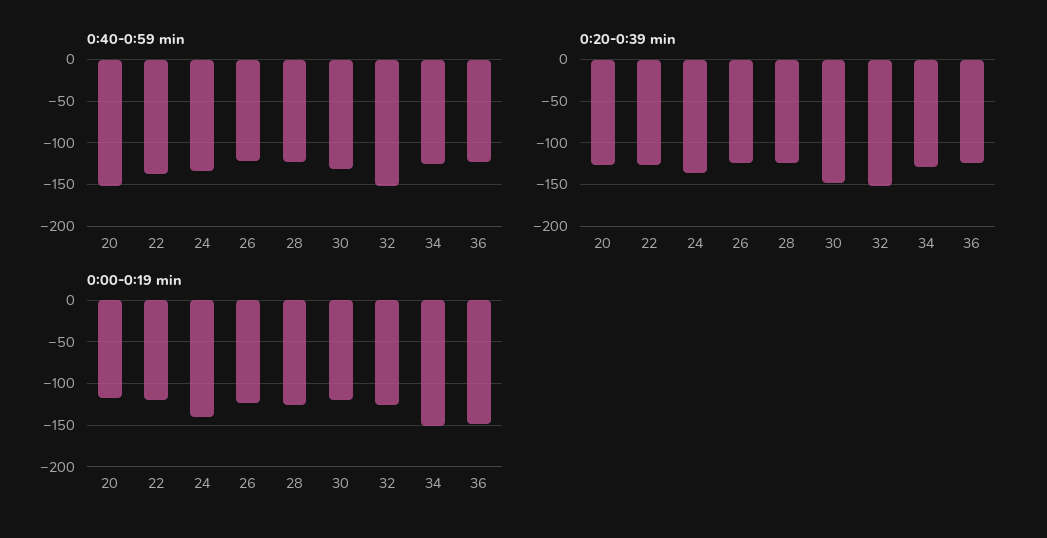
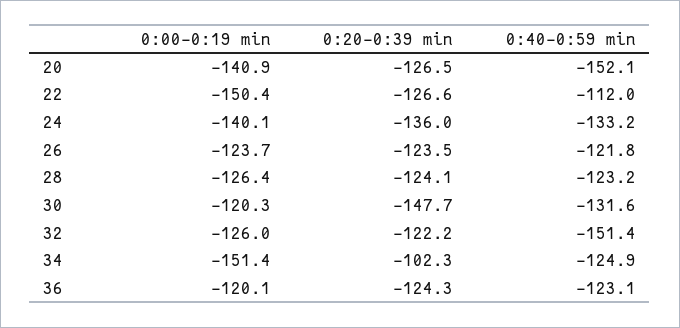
0:40-0:59 min, 22: -140 -> -112
0:20-0:39 min, 32: -150 -> -122.2
0:20-0:39 min, 34: -130 -> -102.3
0:00-0:19 min, 20: -120 -> -140.9
0:00-0:19 min, 22: -120 -> -150.4
0:00-0:19 min, 36: -150 -> -120.1

